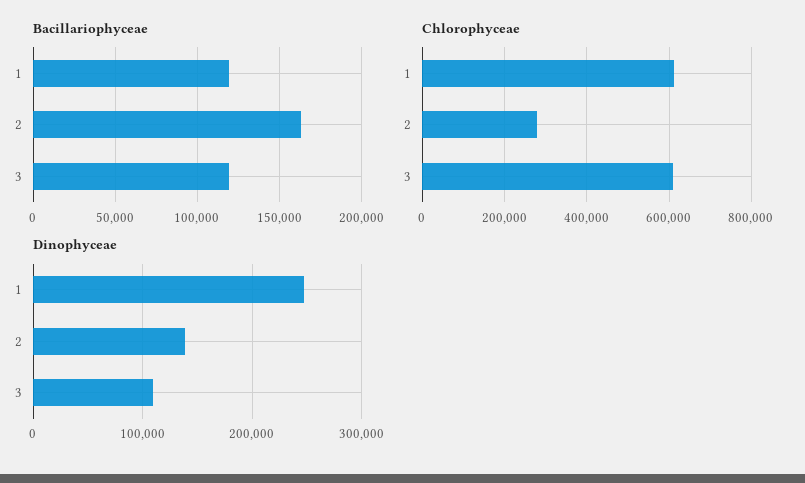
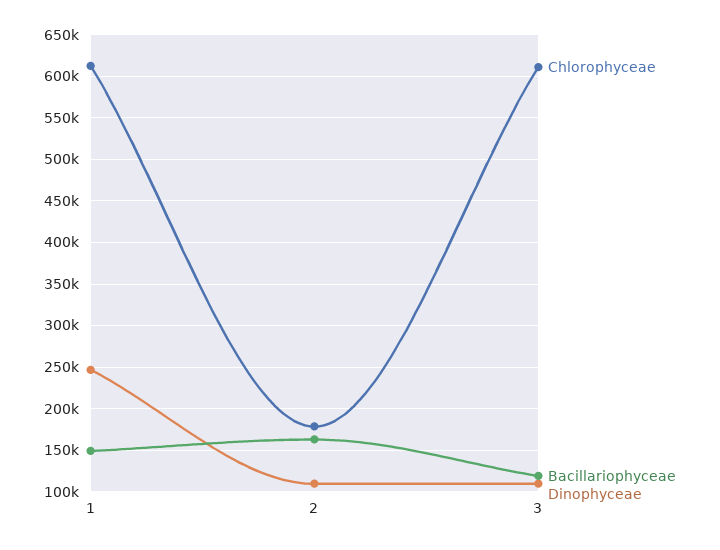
Bacillariophyceae, 1: 120000 -> 150000
Chlorophyceae, 2: 280000 -> 180000
Dinophyceae, 2: 140000 -> 110000

